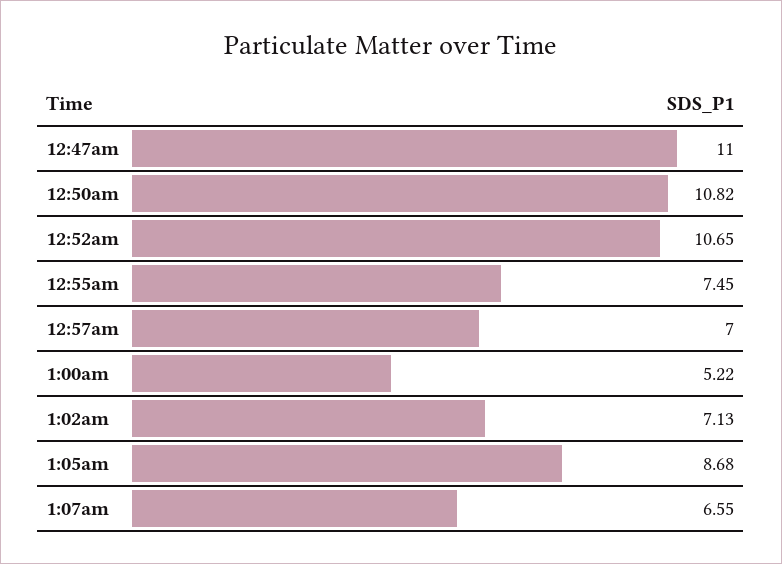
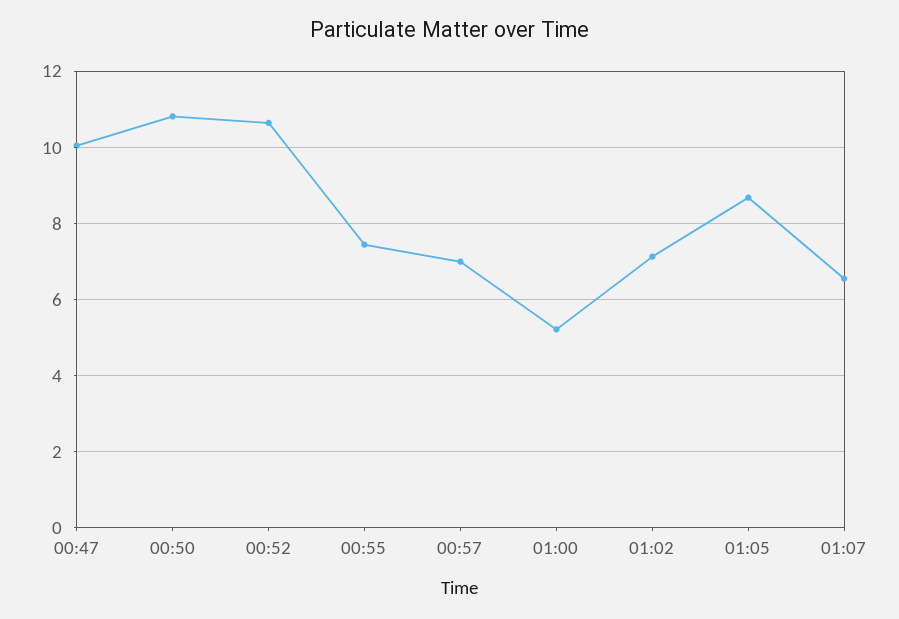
12:47am: 11 -> 10

